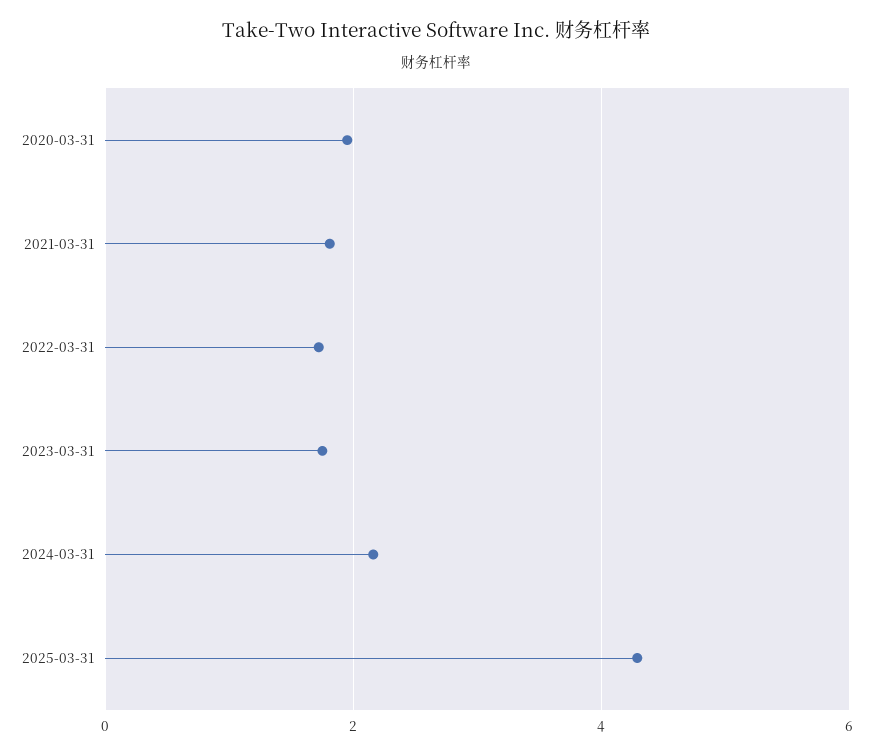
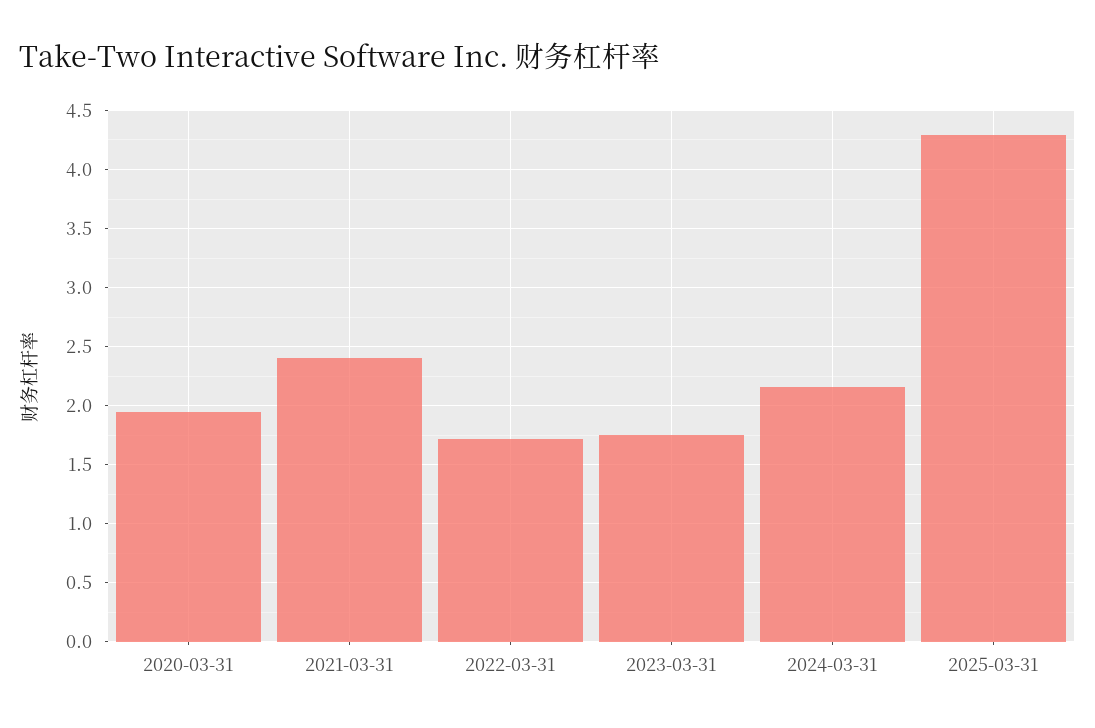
2021-03-31: 1.8 -> 2.4

